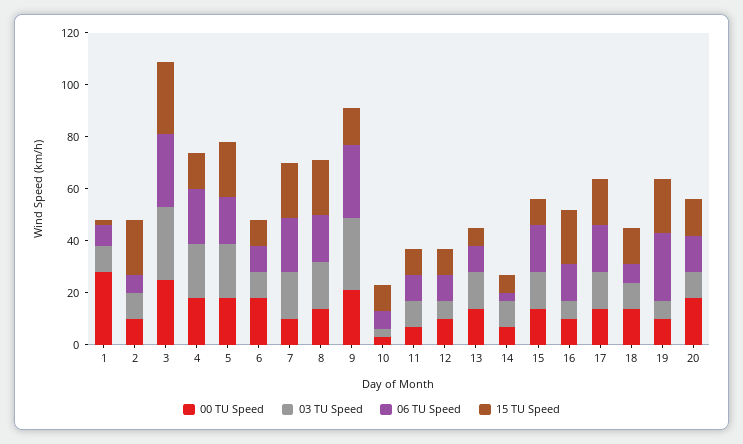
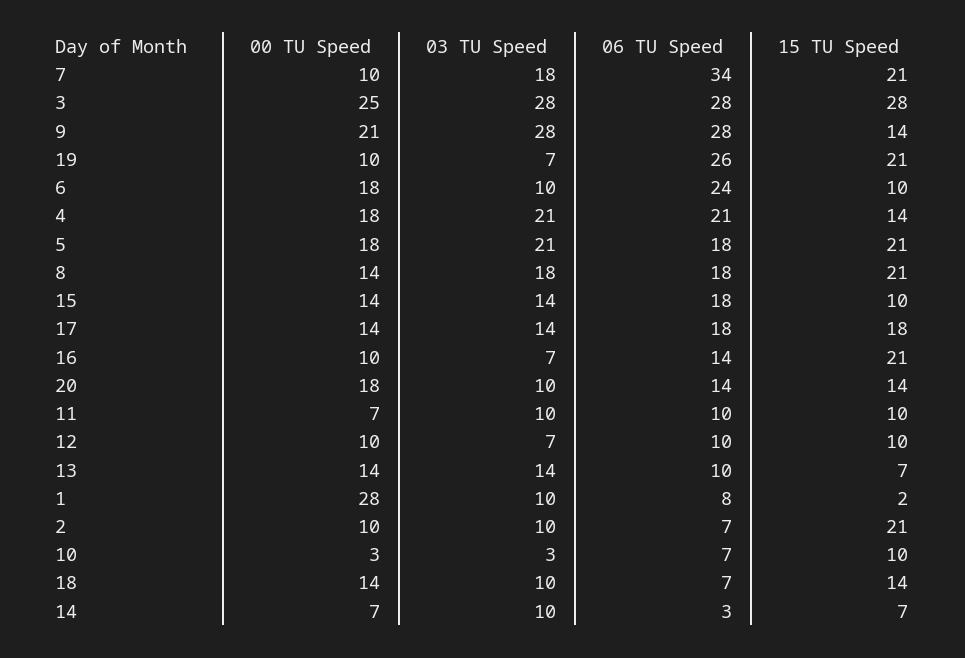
06 TU Speed, 6: 10 -> 24
06 TU Speed, 7: 20 -> 34

